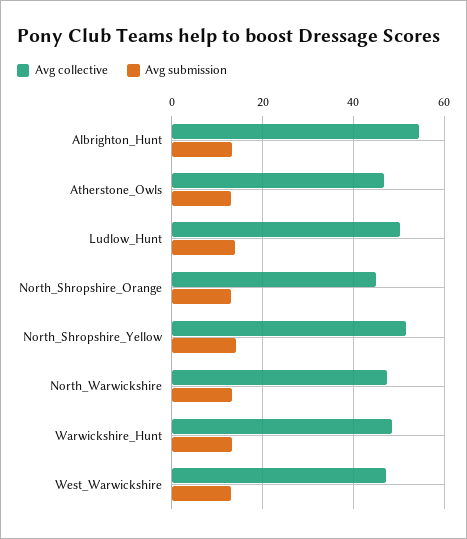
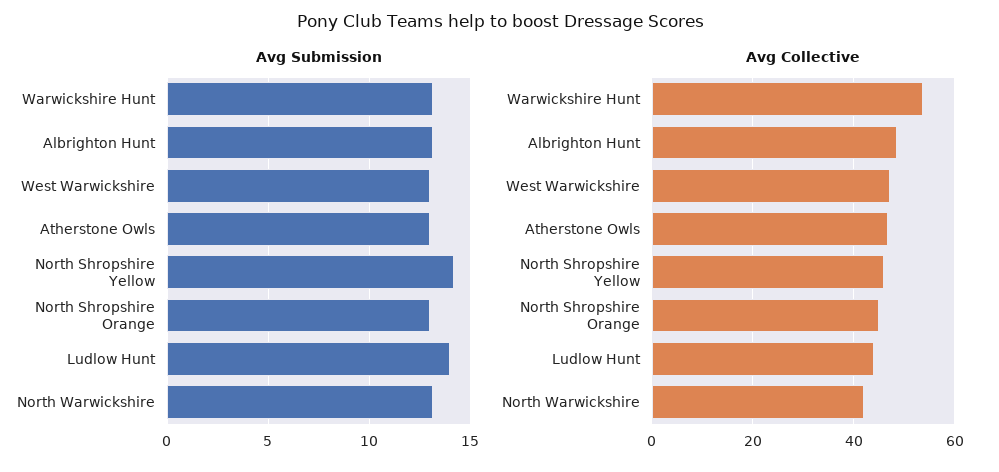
Avg collective, Albrighton_Hunt: 54 -> 48
Avg collective, Ludlow_Hunt: 50 -> 44
Avg collective, North_Shropshire_Yellow: 52 -> 46
Avg collective, North_Warwickshire: 48 -> 42
Avg collective, Warwickshire_Hunt: 48 -> 54

